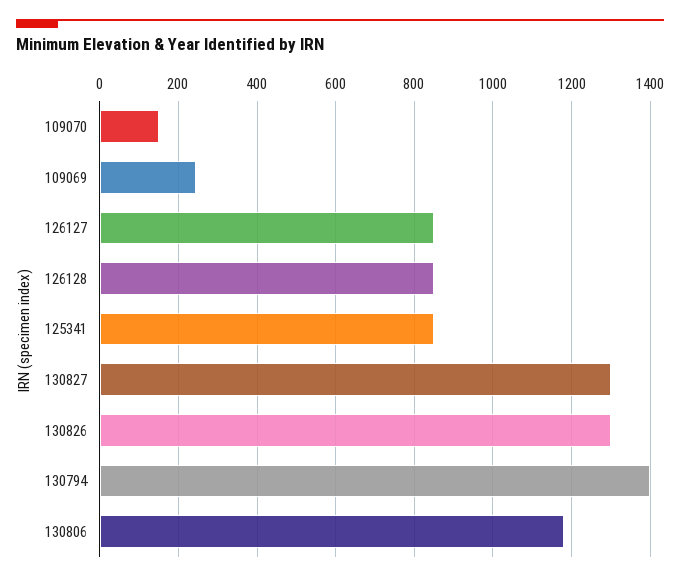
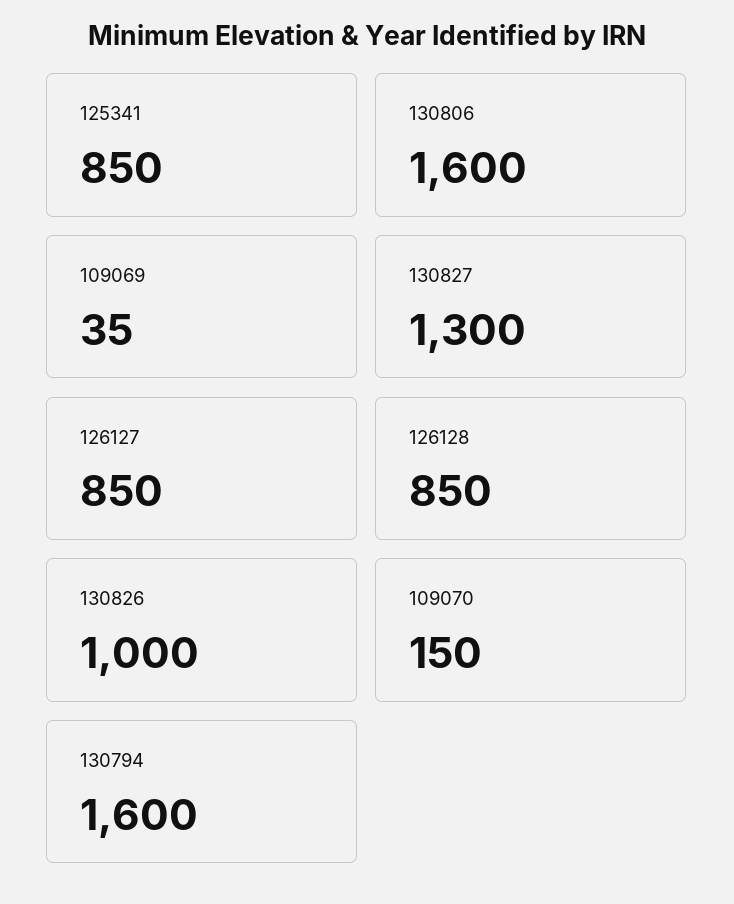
109069: 240 -> 35
130826: 1300 -> 1000
130794: 1400 -> 1600
130806: 1180 -> 1600

